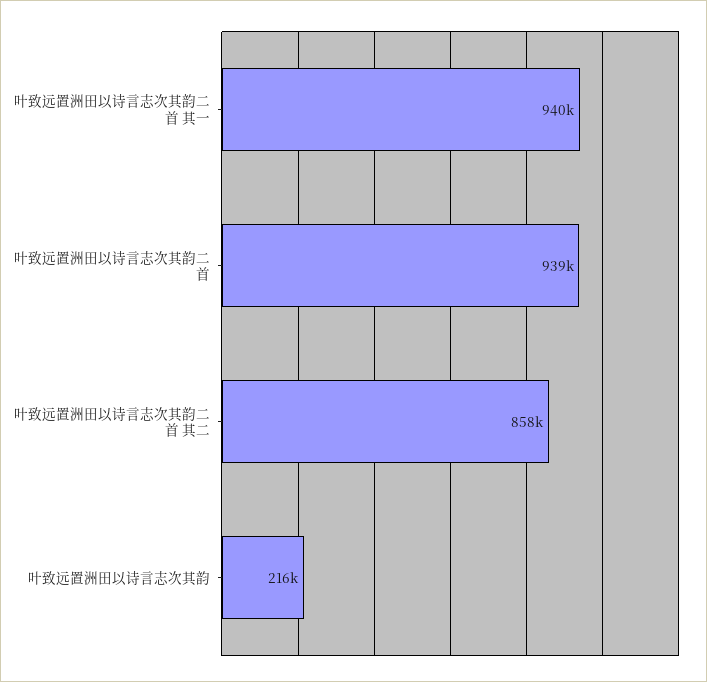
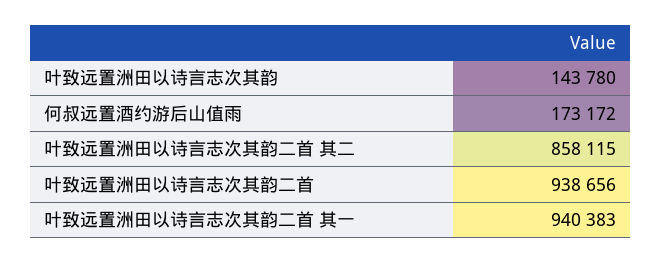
叶致远置洲田以诗言志次其韵: 216000 -> 143780
何叔远置酒约游后山值雨: none -> 173172

